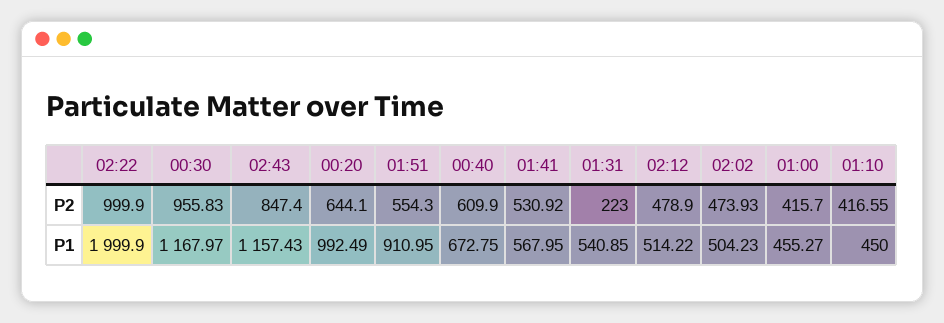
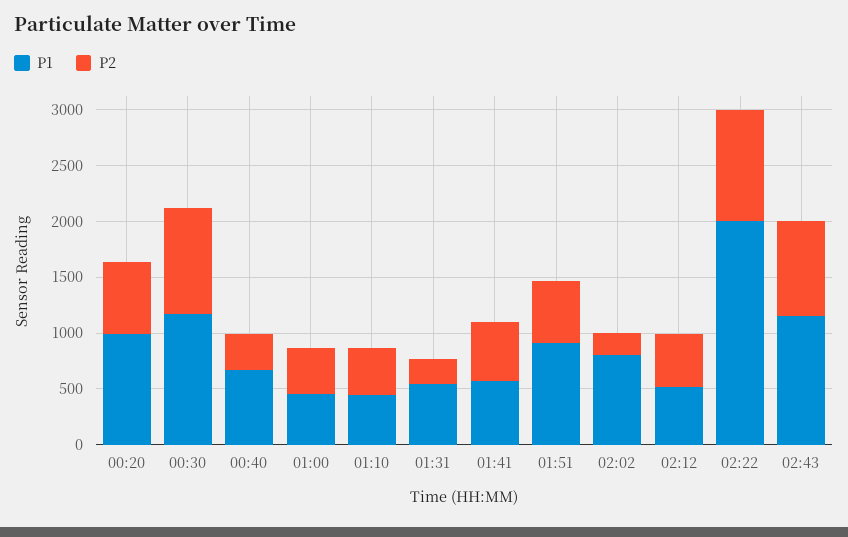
P2, 00:40: 609.9 -> 300
P2, 02:02: 473.93 -> 200
P1, 02:02: 504.23 -> 800

